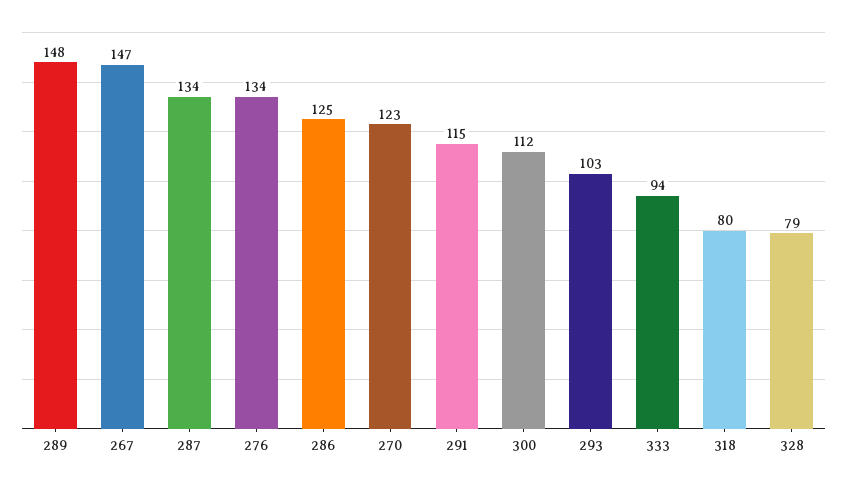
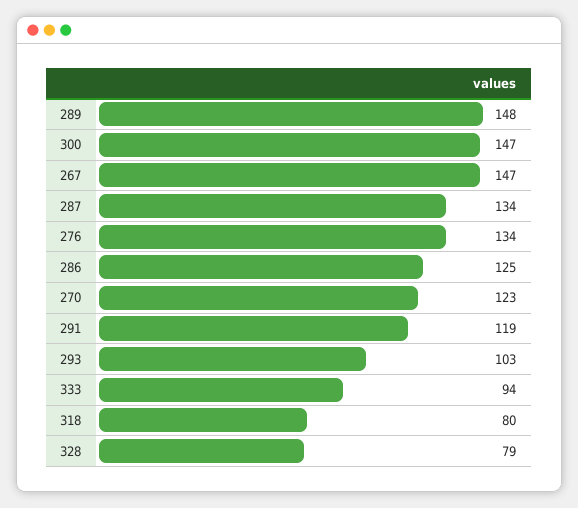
291: 115 -> 119
300: 112 -> 147

